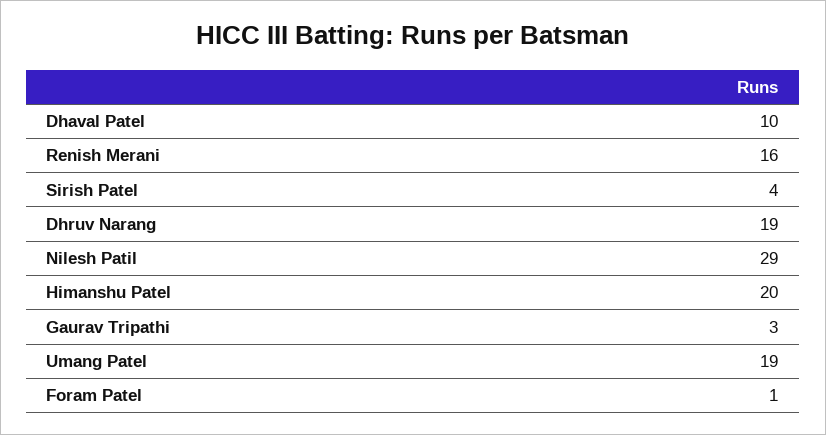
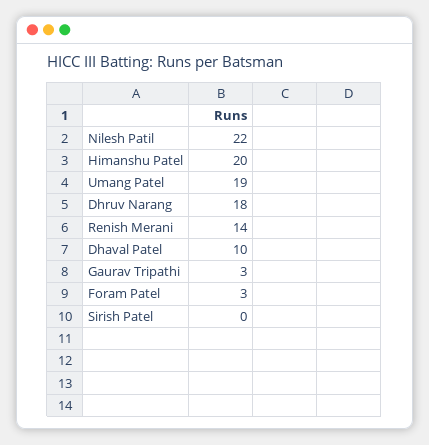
Renish Merani: 16 -> 14
Sirish Patel: 4 -> 0
Dhruv Narang: 19 -> 18
Nilesh Patil: 29 -> 22
Foram Patel: 1 -> 3

